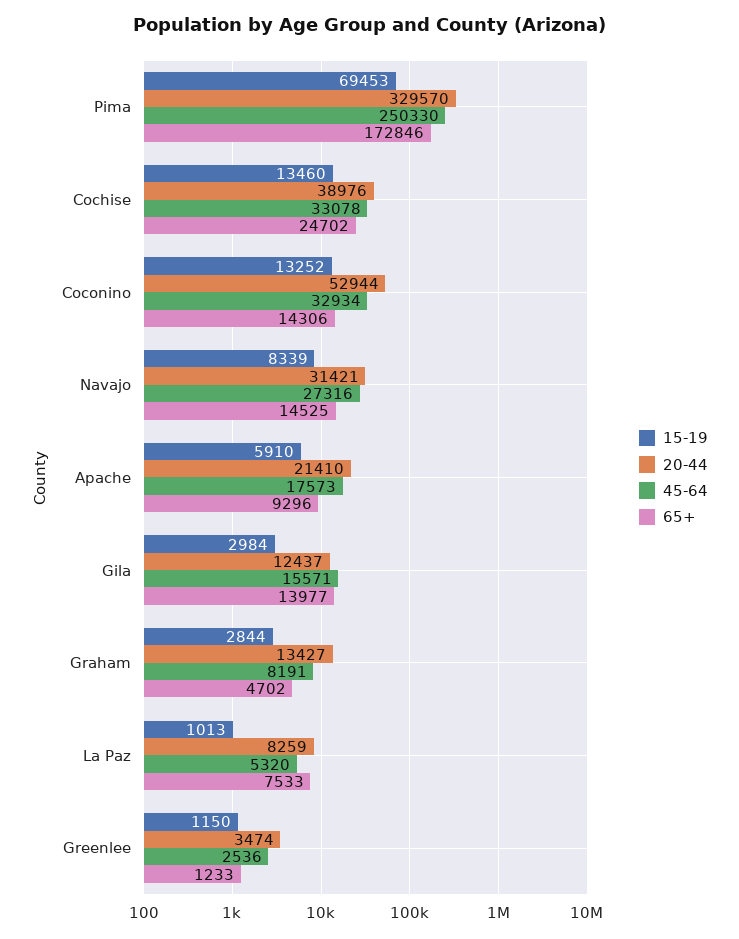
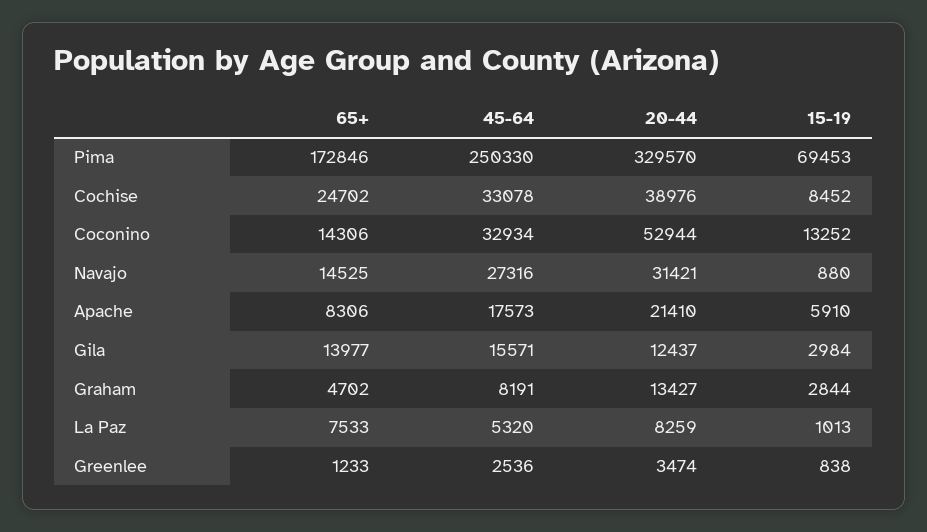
15-19, Cochise: 13460 -> 8452
15-19, Navajo: 8339 -> 880
65+, Apache: 9296 -> 8306
15-19, Greenlee: 1150 -> 838

